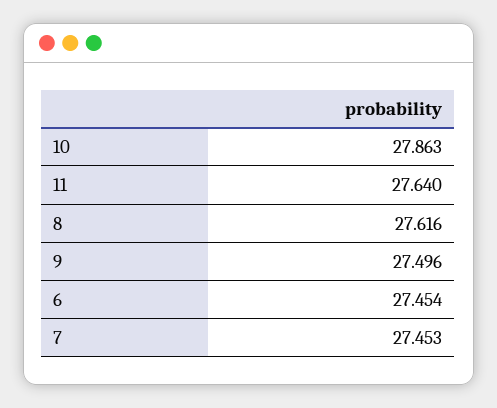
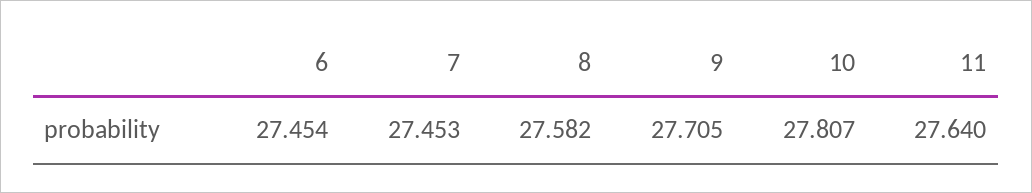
10: 27.863 -> 27.807
8: 27.616 -> 27.582
9: 27.496 -> 27.705

